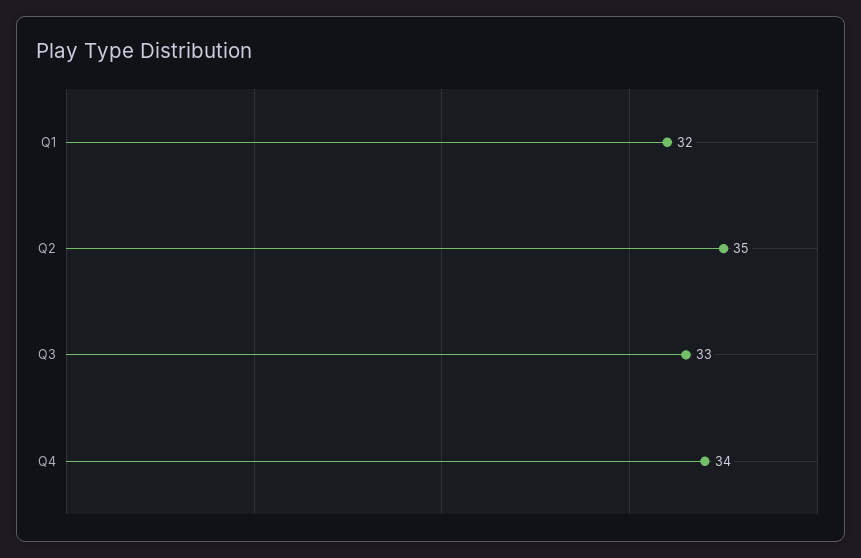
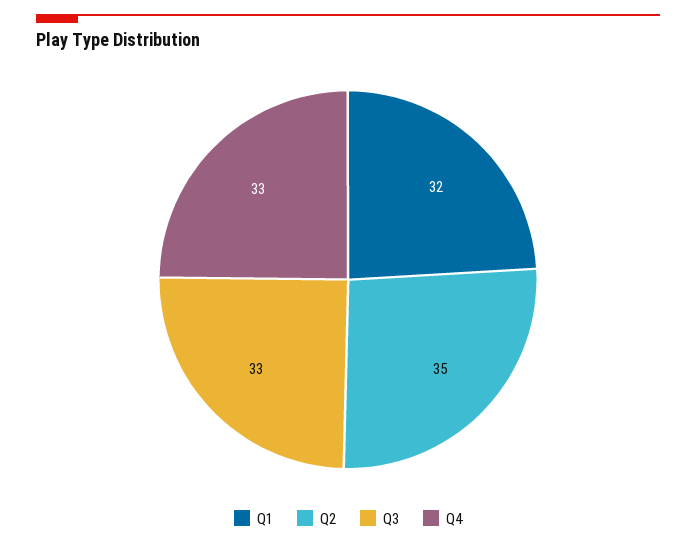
Q4: 34 -> 33

